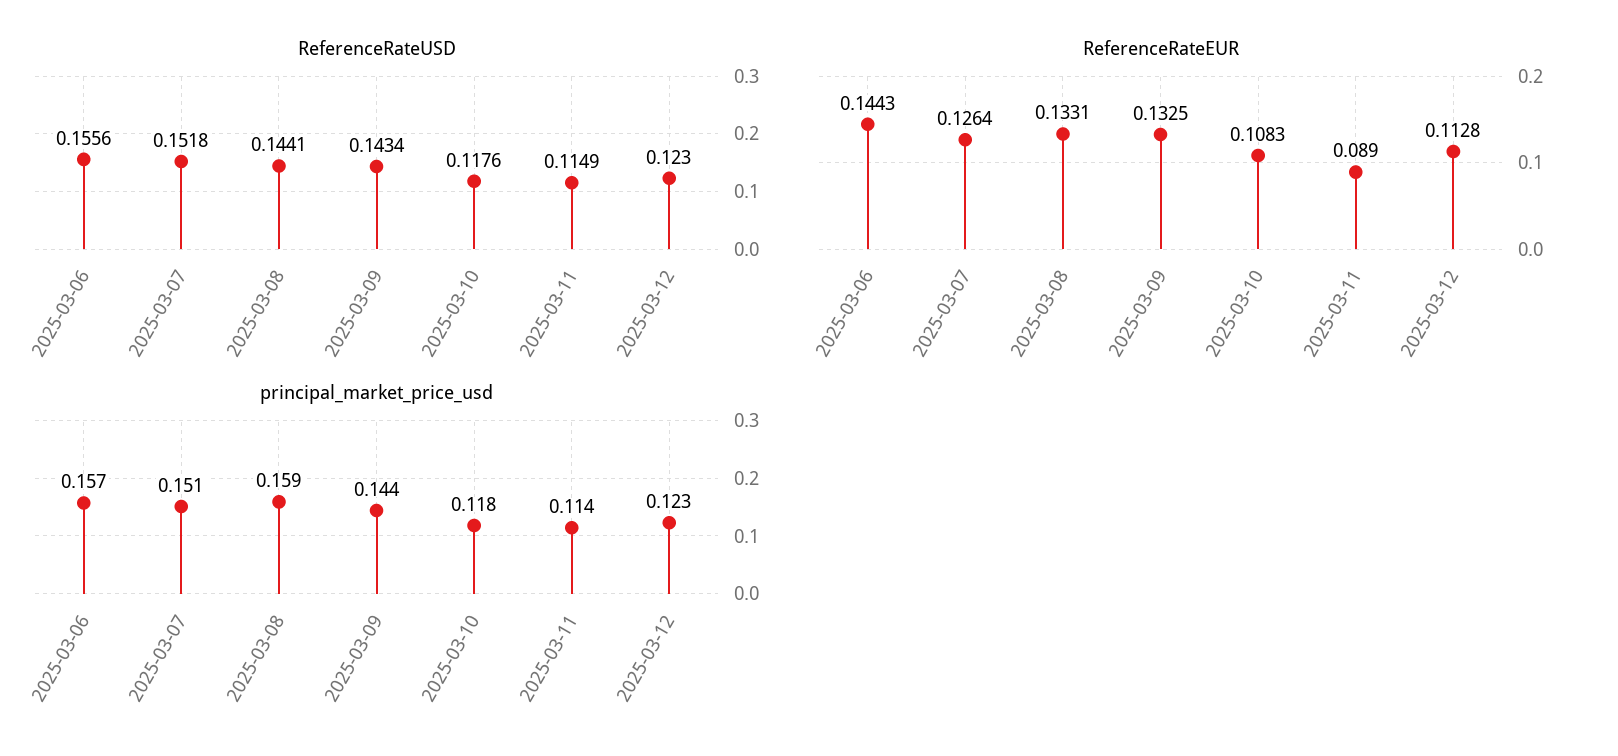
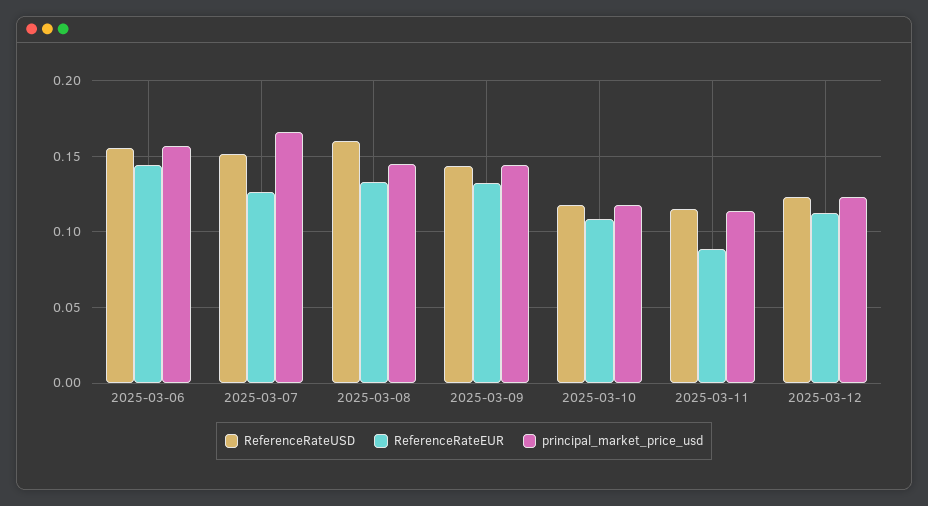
ReferenceRateUSD, 2025-03-08: 0.1441 -> 0.16
principal_market_price_usd, 2025-03-07: 0.151 -> 0.165
principal_market_price_usd, 2025-03-08: 0.159 -> 0.145

